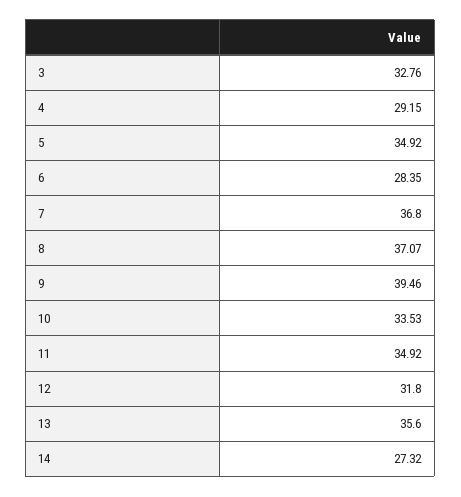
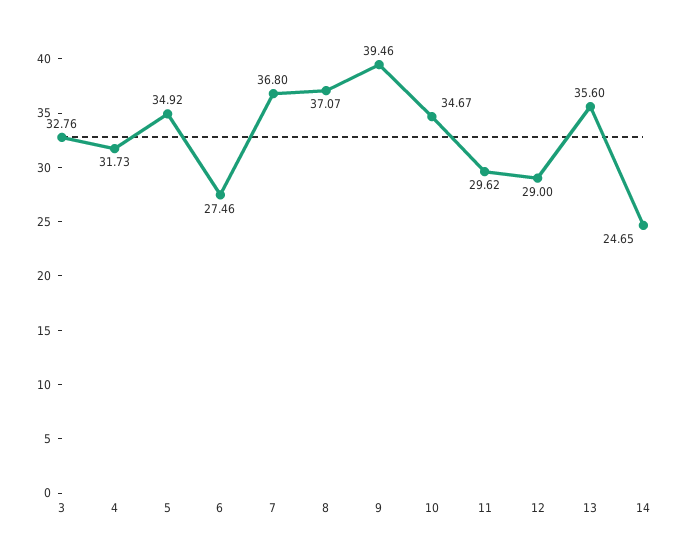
4: 29.15 -> 31.73
6: 28.35 -> 27.46
10: 33.53 -> 34.67
11: 34.92 -> 29.62
12: 31.8 -> 29
14: 27.32 -> 24.65

